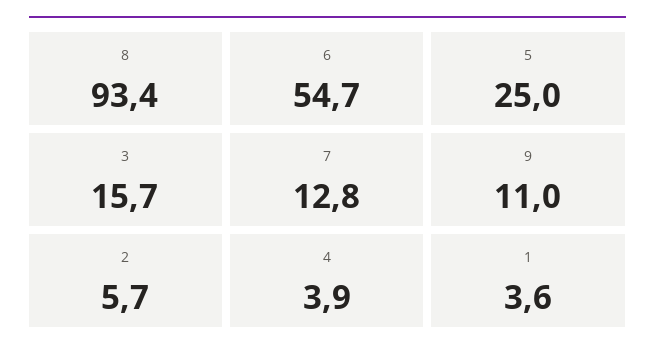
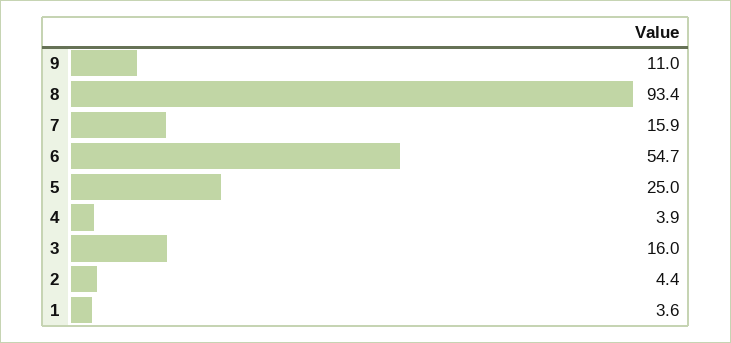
3: 15.7 -> 16
7: 12.8 -> 15.9
2: 5.7 -> 4.4

